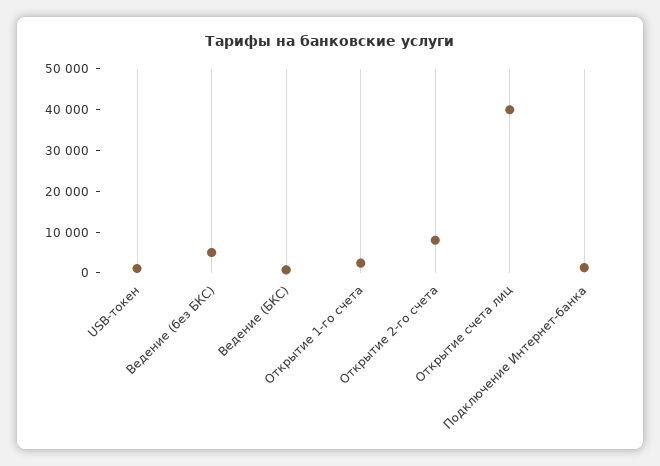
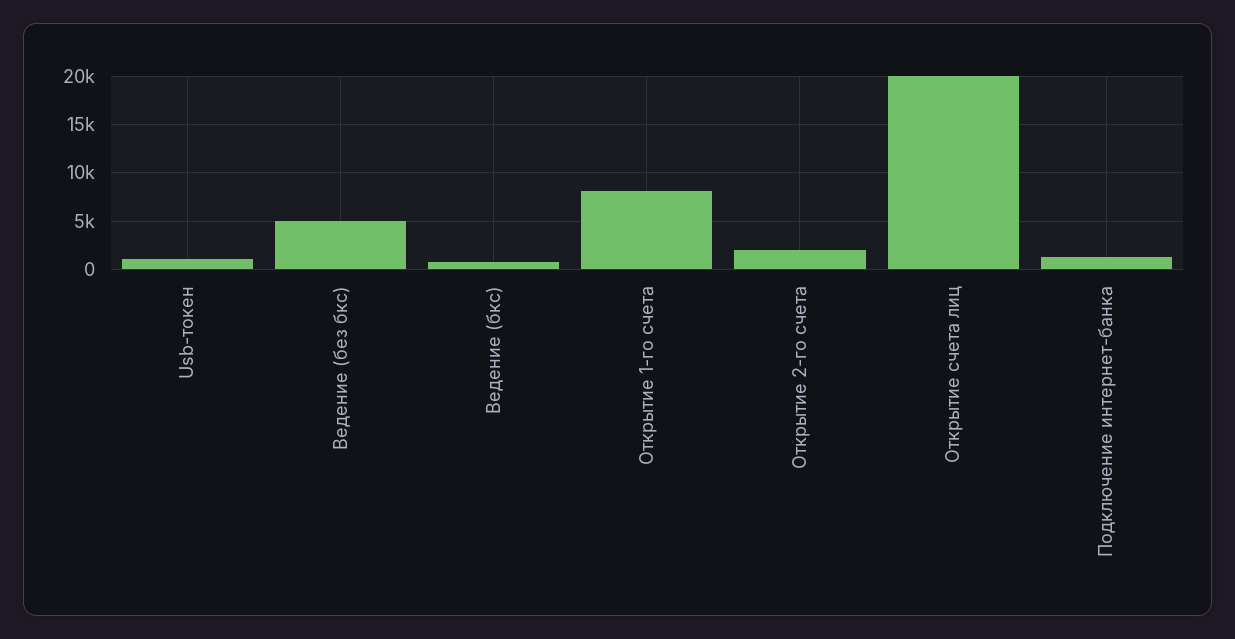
Открытие 1-го счета: 2000 -> 8000
Открытие 2-го счета: 8000 -> 2000
Открытие счета лиц: 40000 -> 20000

